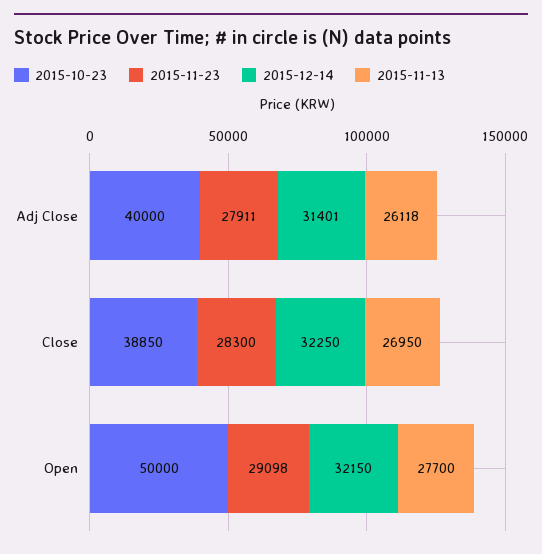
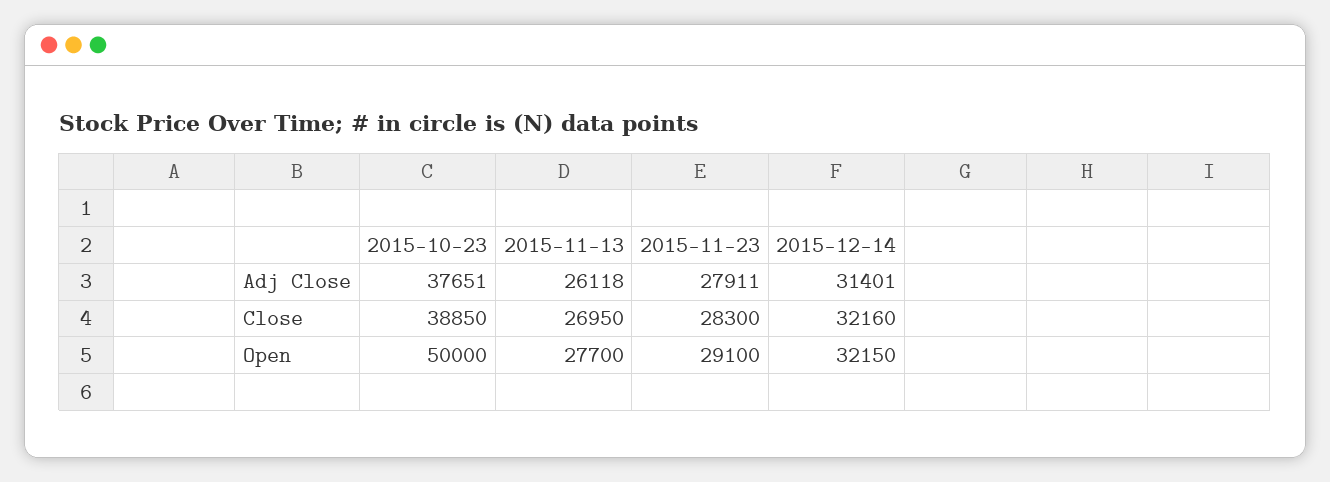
2015-10-23, Adj Close: 40000 -> 37651
2015-12-14, Close: 32250 -> 32160
2015-11-23, Open: 29098 -> 29100

